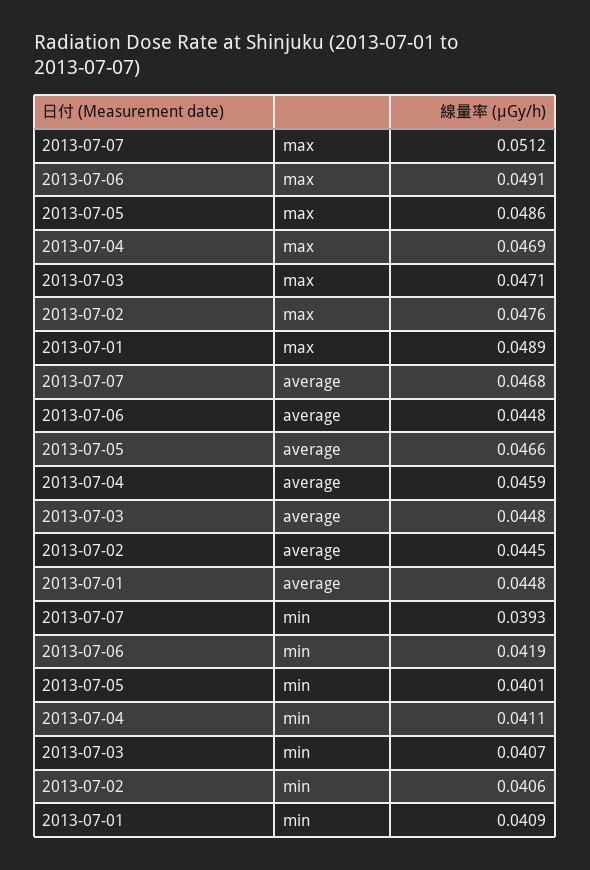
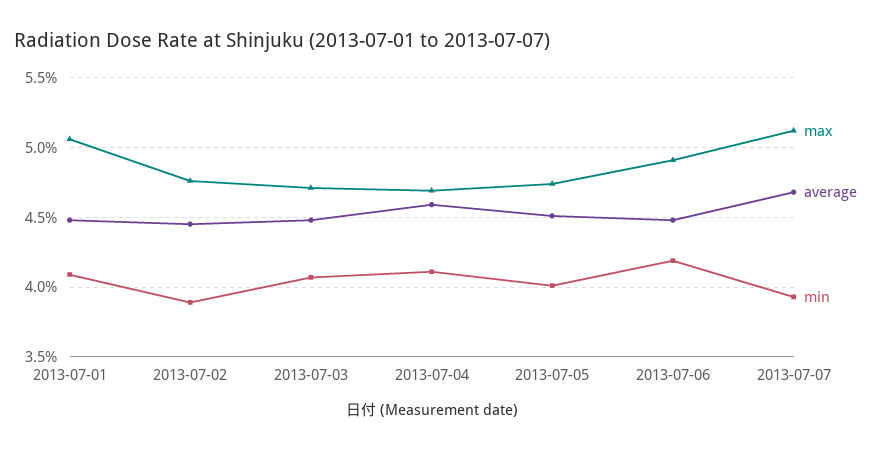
max, 2013-07-05: 0.0486 -> 0.0475
max, 2013-07-01: 0.0489 -> 0.0505
average, 2013-07-05: 0.0466 -> 0.045
min, 2013-07-02: 0.0406 -> 0.039

